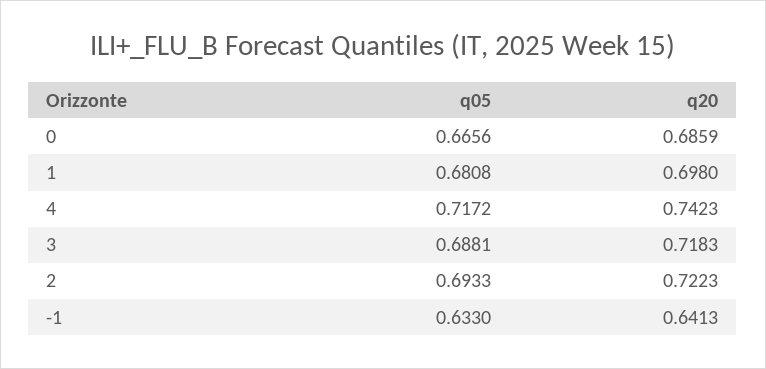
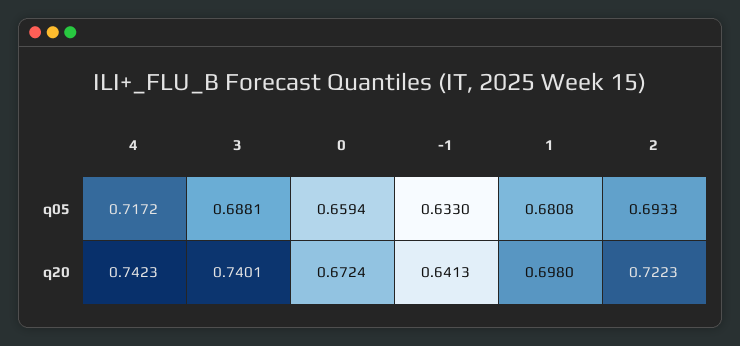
q05, 0: 0.6656 -> 0.6594
q20, 0: 0.6859 -> 0.6724
q20, 3: 0.7183 -> 0.7401

